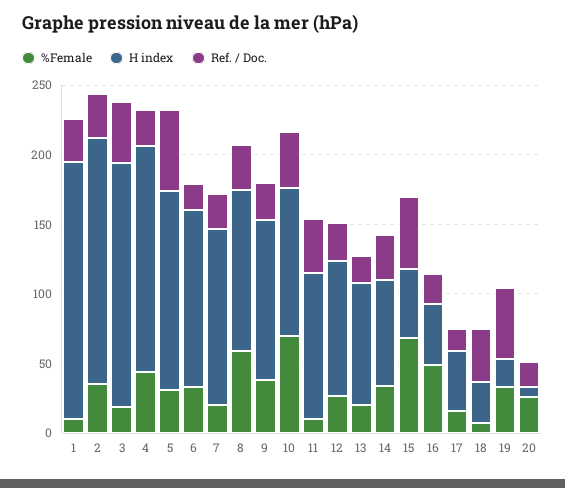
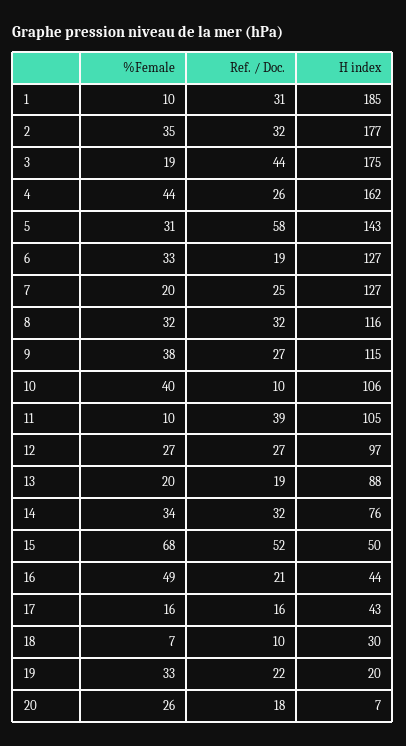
%Female, 8: 60 -> 32
%Female, 10: 70 -> 40
Ref. / Doc., 10: 40 -> 10
Ref. / Doc., 18: 40 -> 10
Ref. / Doc., 19: 50 -> 22

